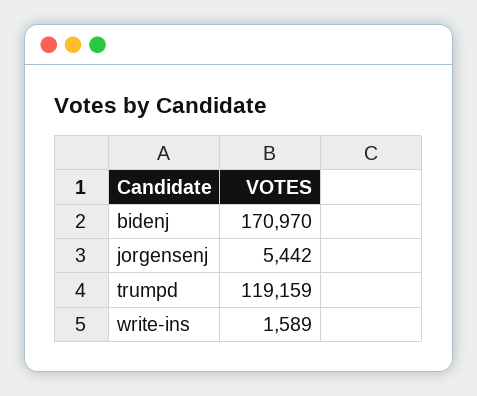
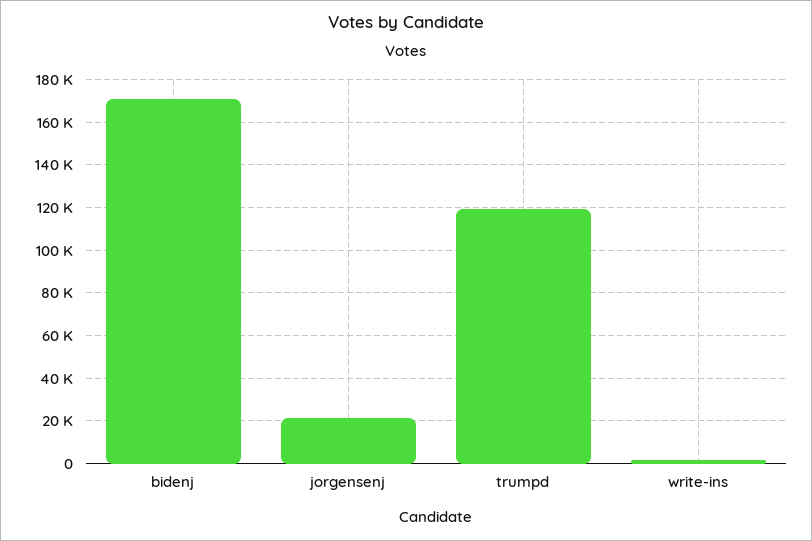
jorgensenj: 5442 -> 20000

